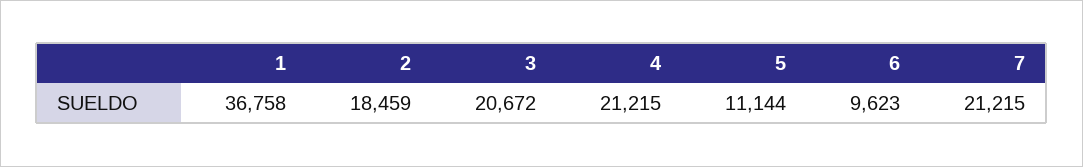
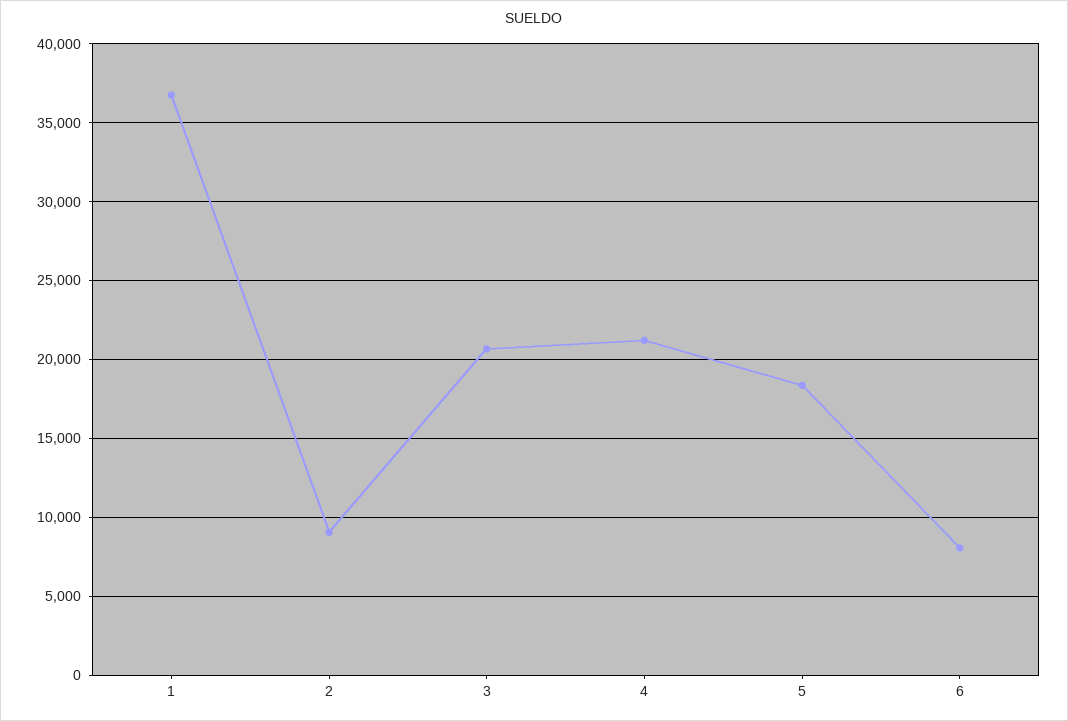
2: 18459 -> 9000
5: 11144 -> 18500
6: 9623 -> 8000
7: 21215 -> none

